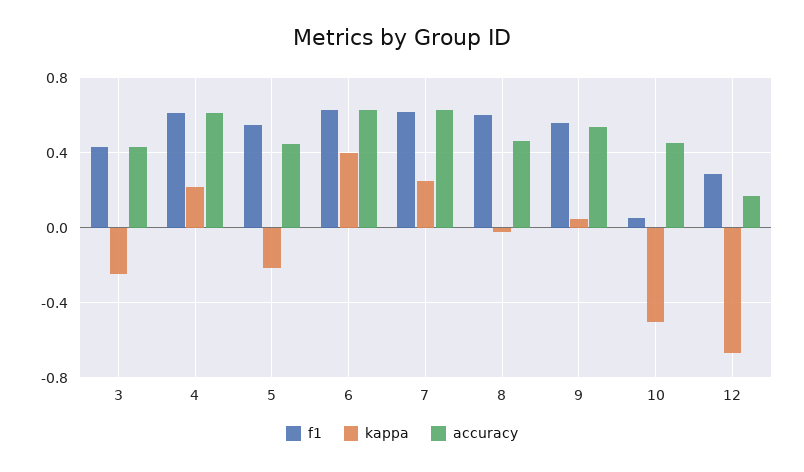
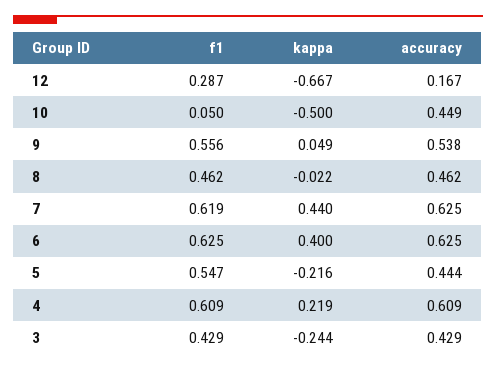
kappa, 7: 0.25 -> 0.44
f1, 8: 0.6 -> 0.462

